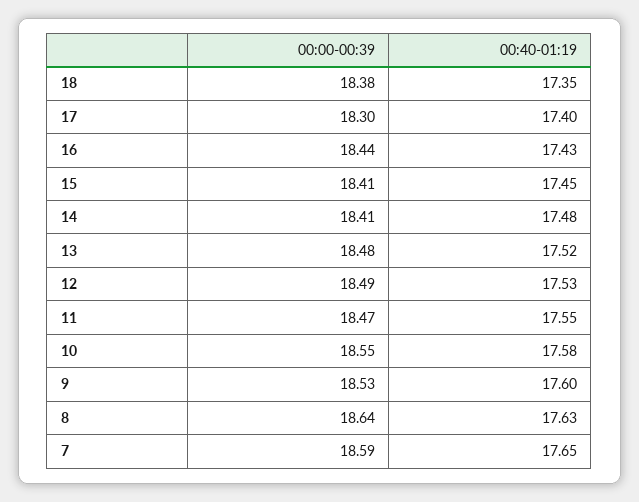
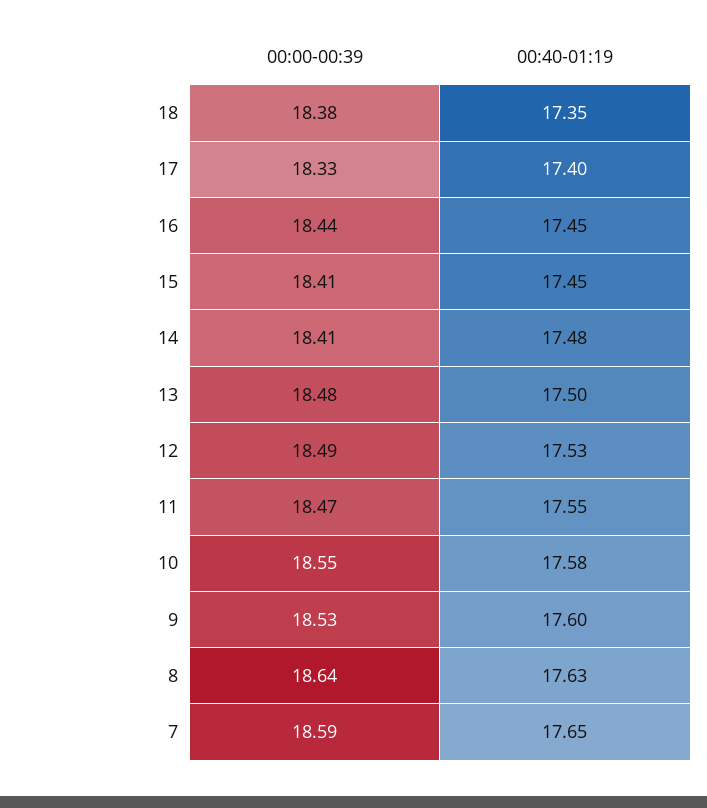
00:00-00:39, 17: 18.3 -> 18.33
00:40-01:19, 16: 17.43 -> 17.45
00:40-01:19, 13: 17.52 -> 17.5

